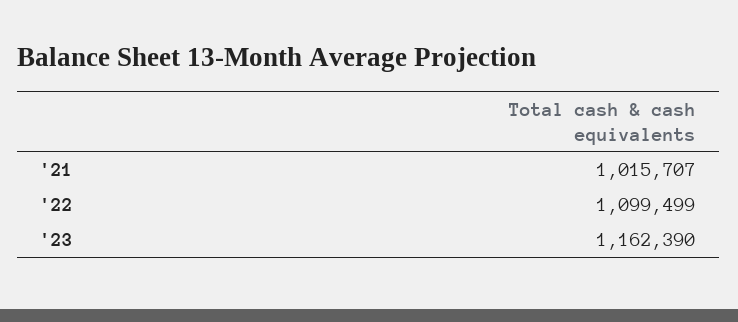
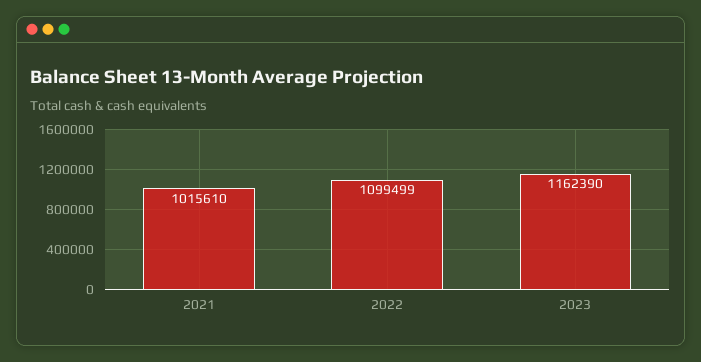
'21: 1015707 -> 1015610

